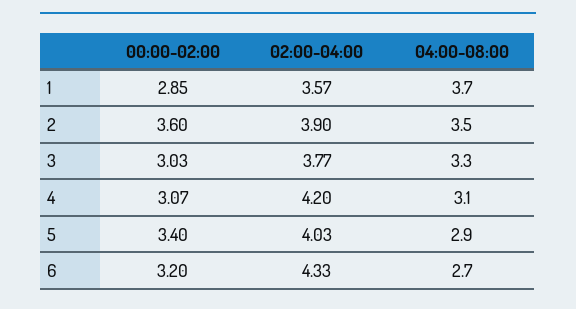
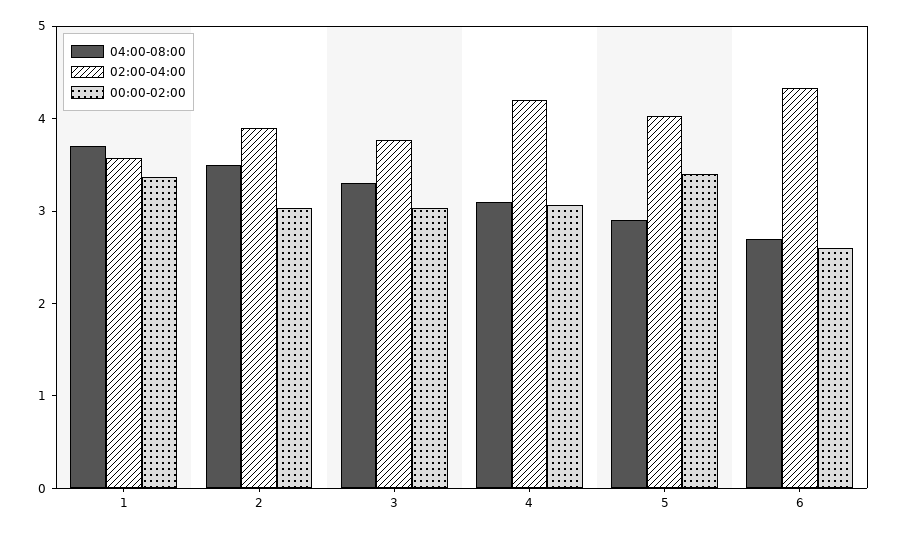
00:00-02:00, 1: 2.85 -> 3.4
00:00-02:00, 2: 3.6 -> 3
00:00-02:00, 6: 3.2 -> 2.6

